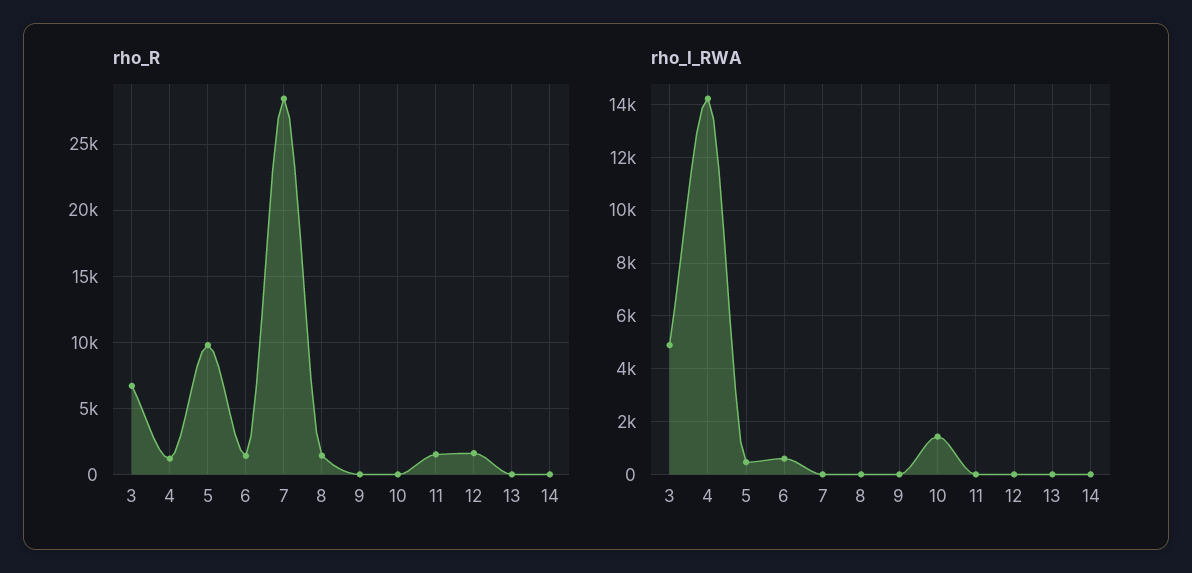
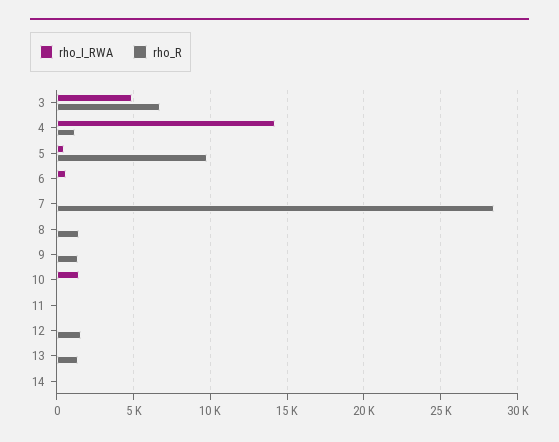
rho_R, 6: 1500 -> 0
rho_R, 9: 0 -> 1500
rho_R, 11: 1500 -> 0
rho_R, 13: 0 -> 1500

